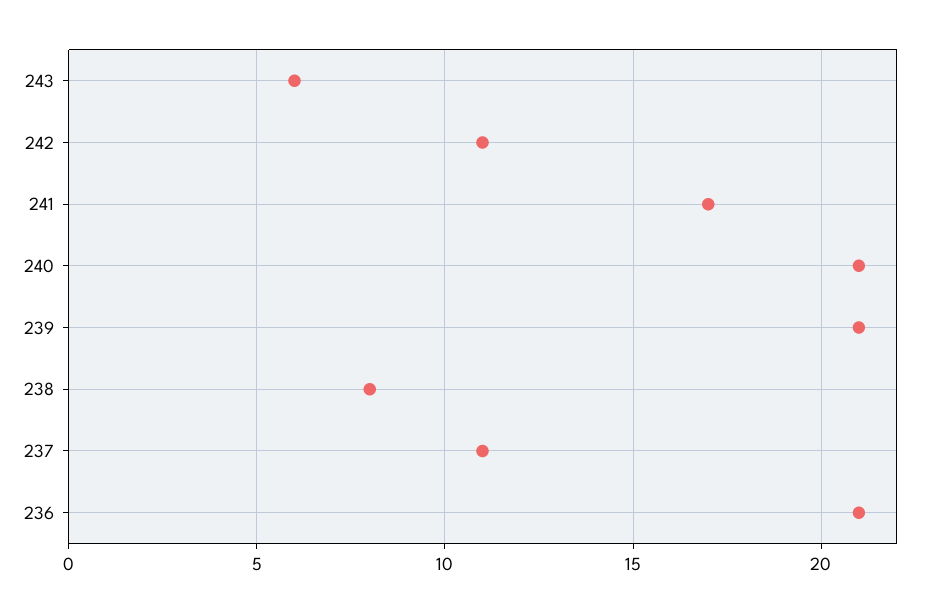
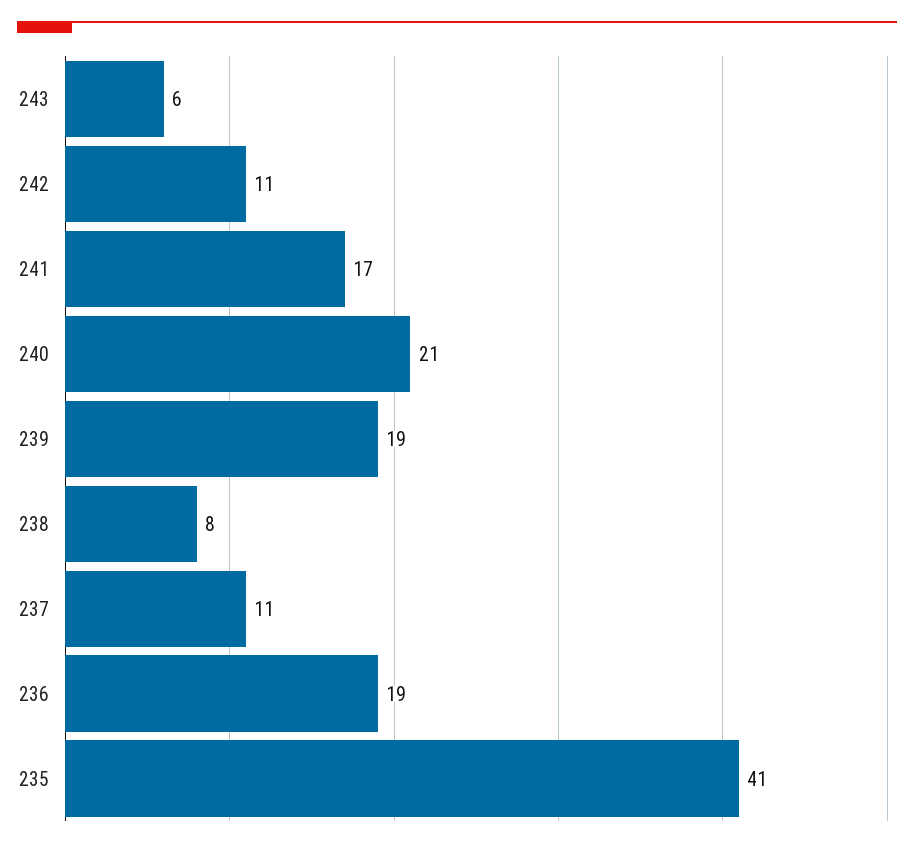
239: 21 -> 19
236: 21 -> 19
235: none -> 41

